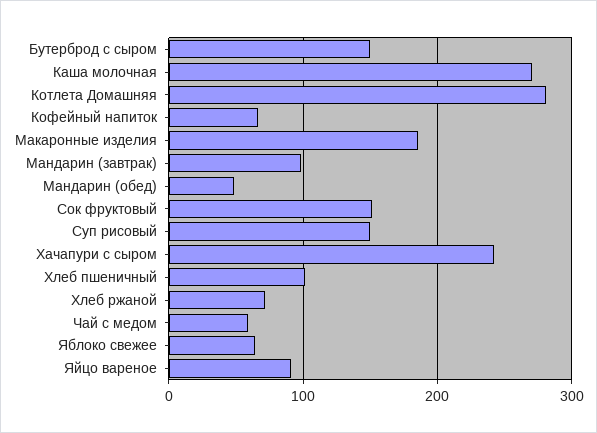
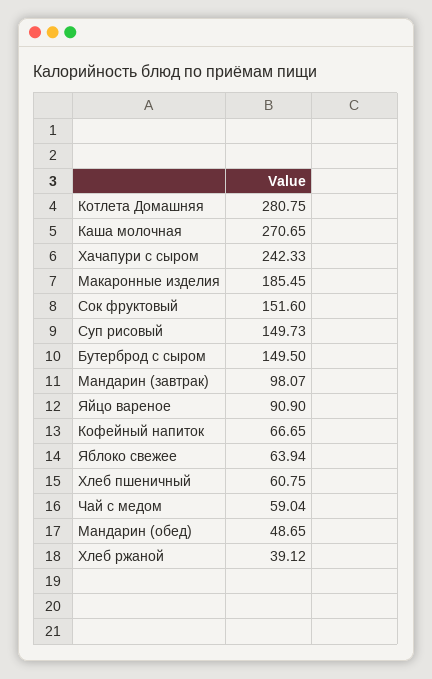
Хлеб пшеничный: 100 -> 60.75
Хлеб ржаной: 70 -> 39.12

